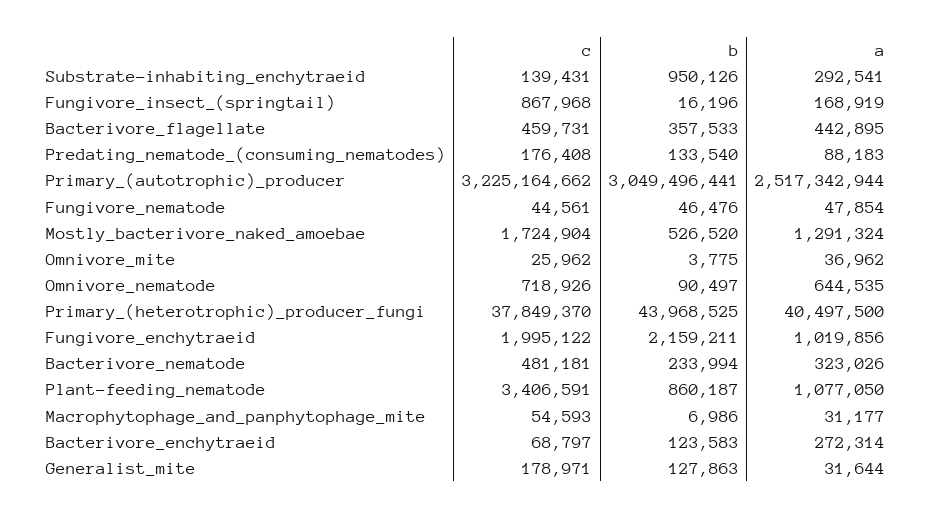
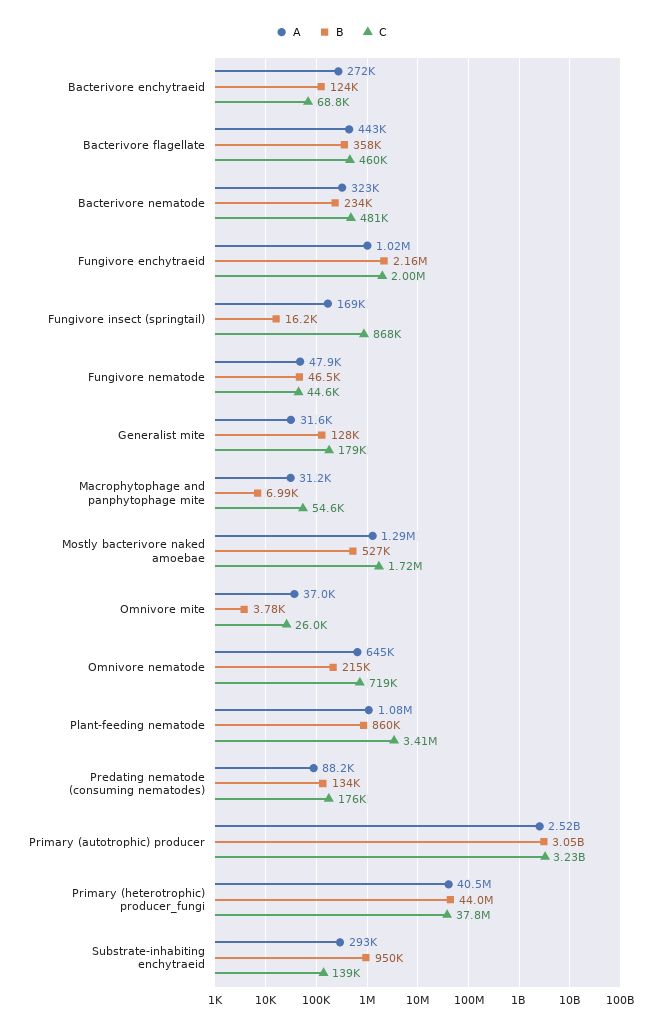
b, Omnivore_nematode: 90497 -> 215000

